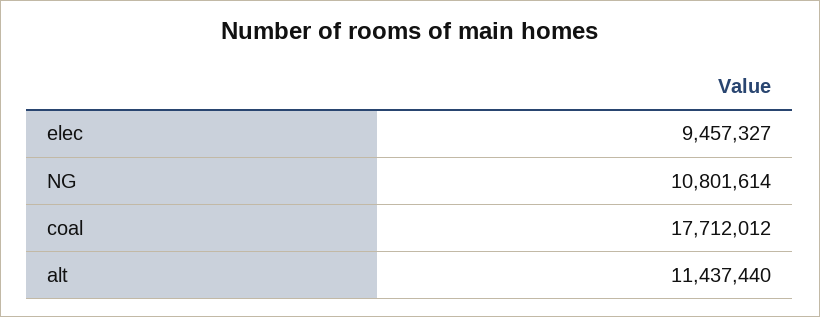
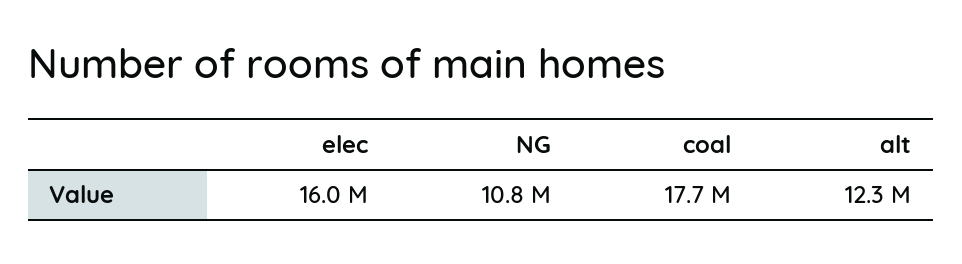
elec: 9457327 -> 16000000
alt: 11437440 -> 12300000

